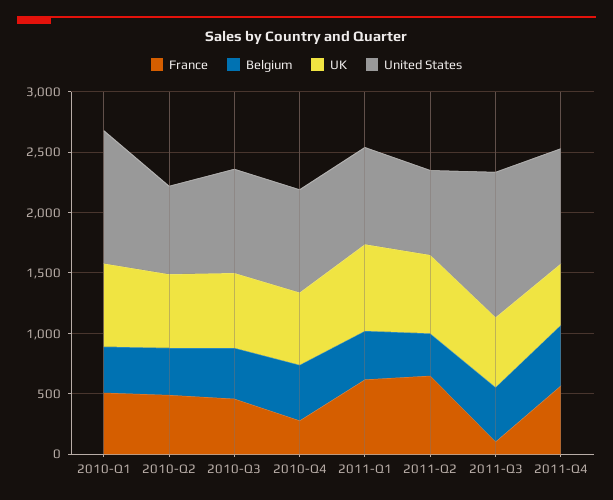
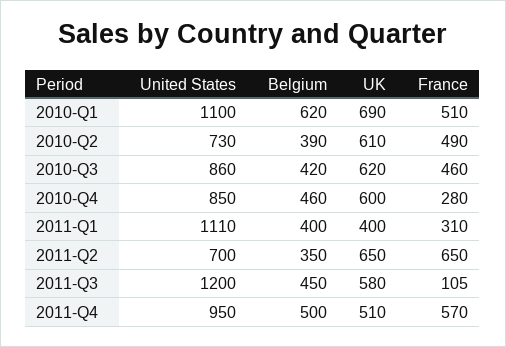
Belgium, 2010-Q1: 400 -> 620
France, 2011-Q1: 600 -> 310
UK, 2011-Q1: 700 -> 400
United States, 2011-Q1: 800 -> 1110

